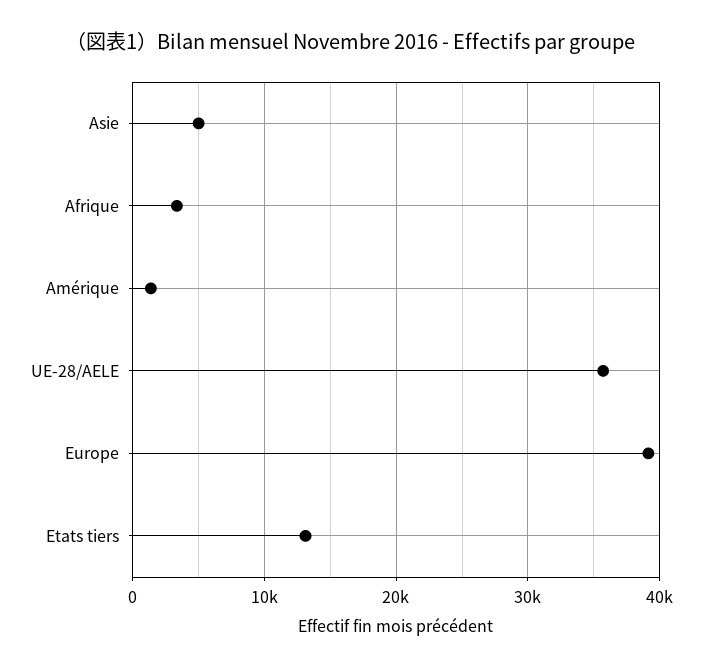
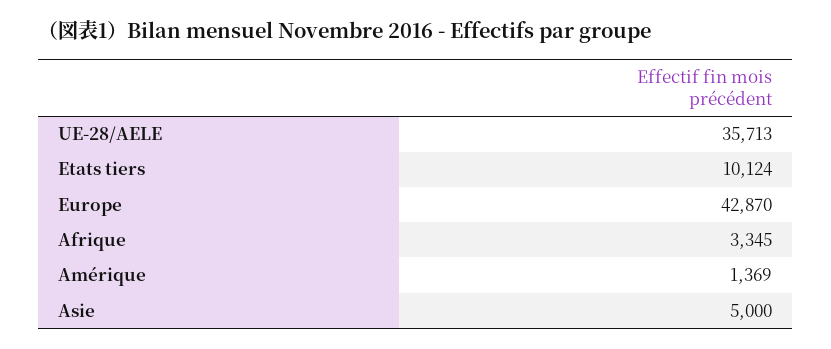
Europe: 39000 -> 42870
Etats tiers: 13000 -> 10124

